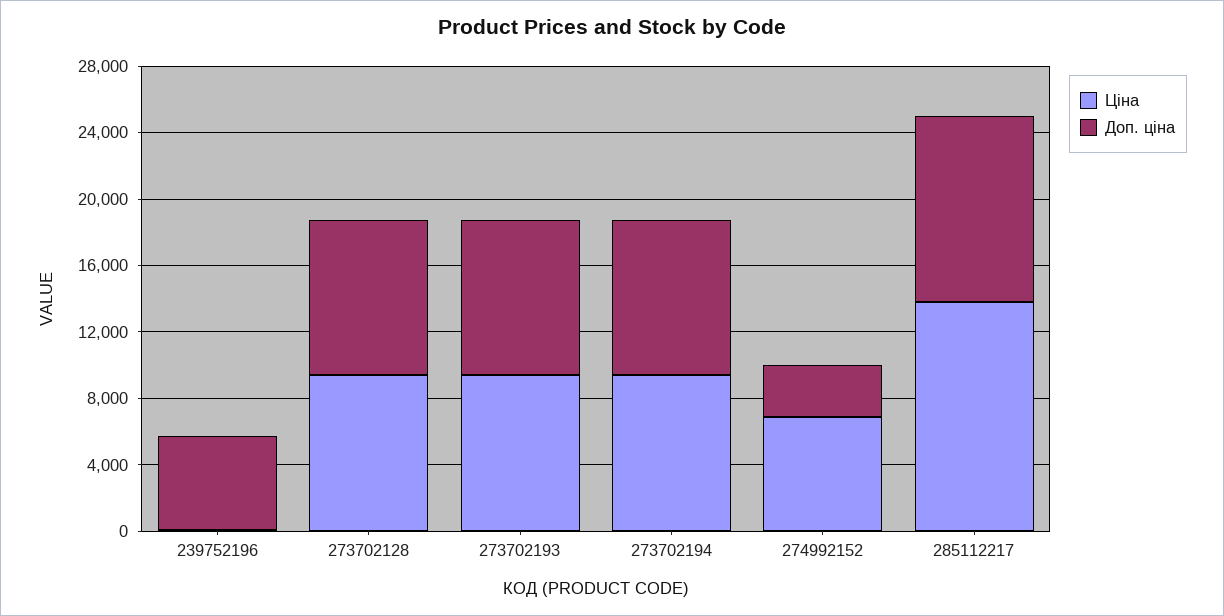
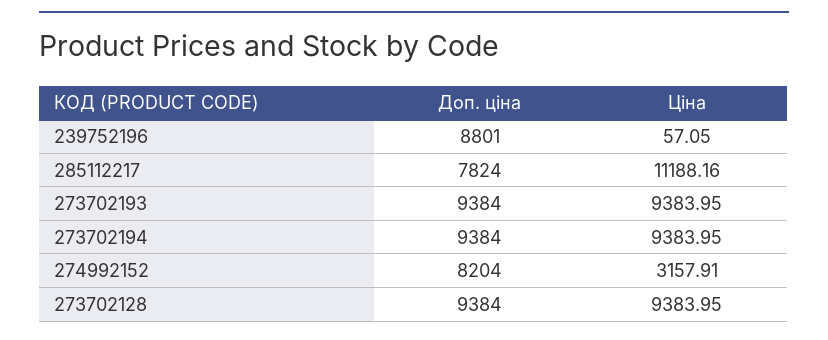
Доп. ціна, 239752196: 6000 -> 8801
Ціна, 274992152: 7000 -> 3157.91
Доп. ціна, 274992152: 3000 -> 8204
Ціна, 285112217: 14000 -> 11188.16
Доп. ціна, 285112217: 11000 -> 7824

